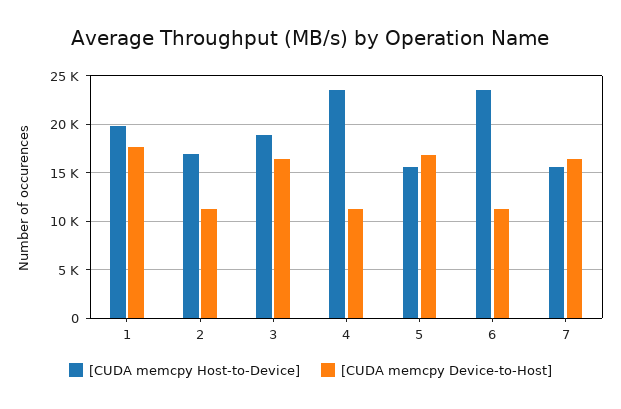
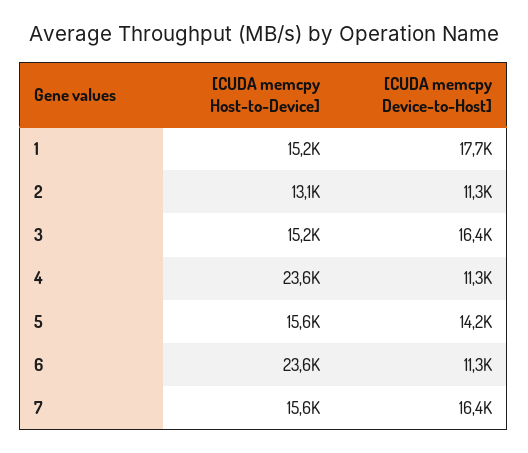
[CUDA memcpy Host-to-Device], 1: 20000 -> 15200
[CUDA memcpy Host-to-Device], 2: 17000 -> 13100
[CUDA memcpy Host-to-Device], 3: 19000 -> 15200
[CUDA memcpy Device-to-Host], 5: 17000 -> 14200

